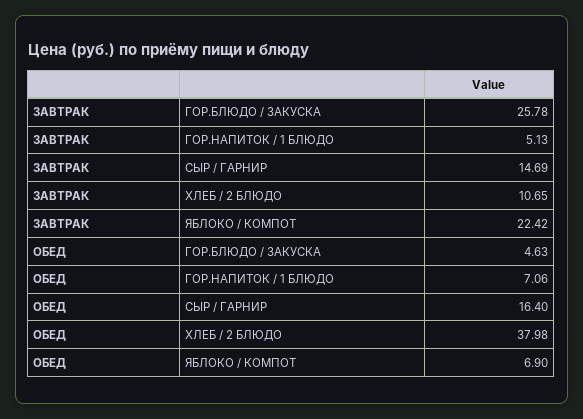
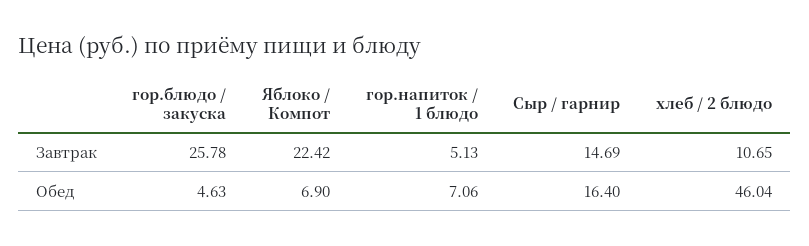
ОБЕД, ХЛЕБ / 2 БЛЮДО: 37.98 -> 46.04

